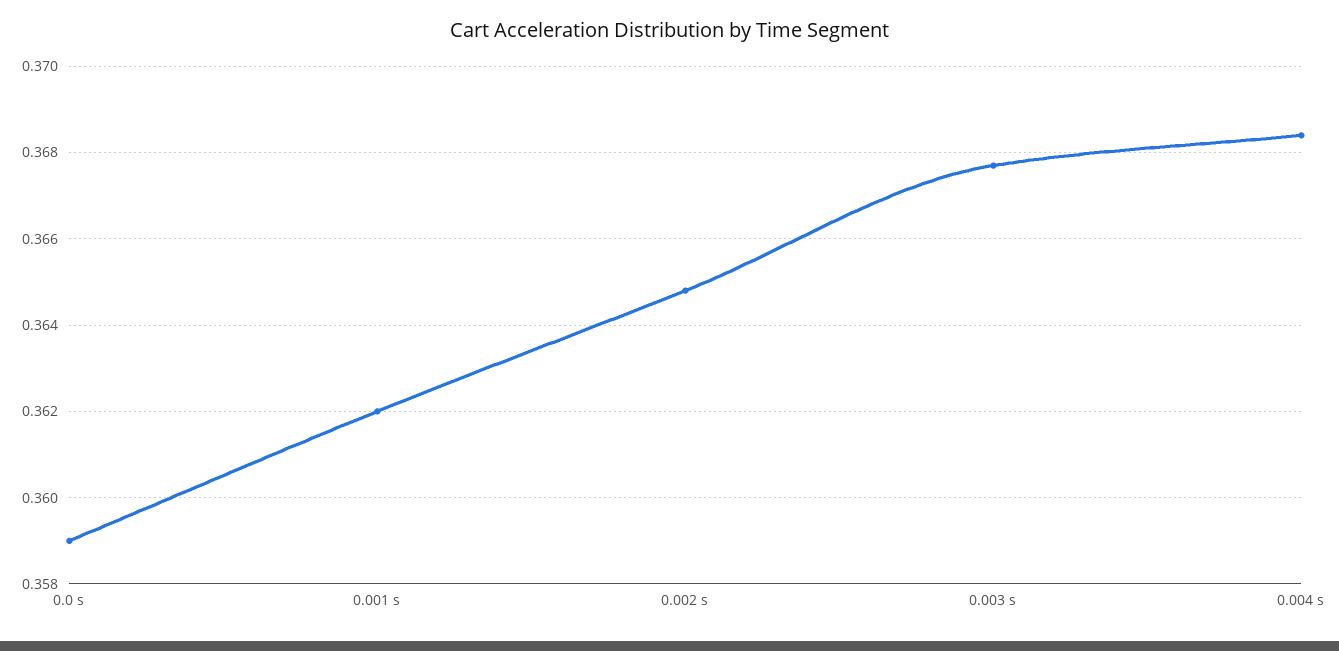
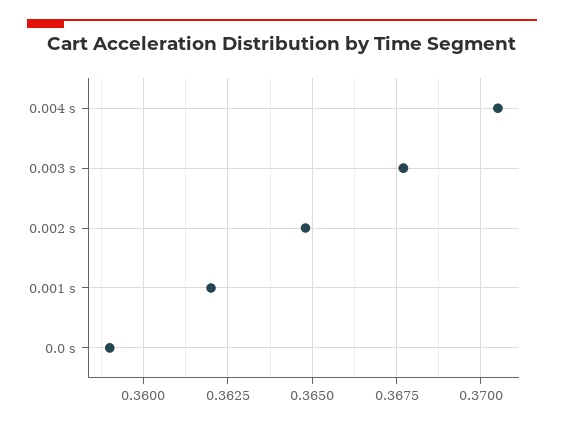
0.004 s: 0.3685 -> 0.3705

